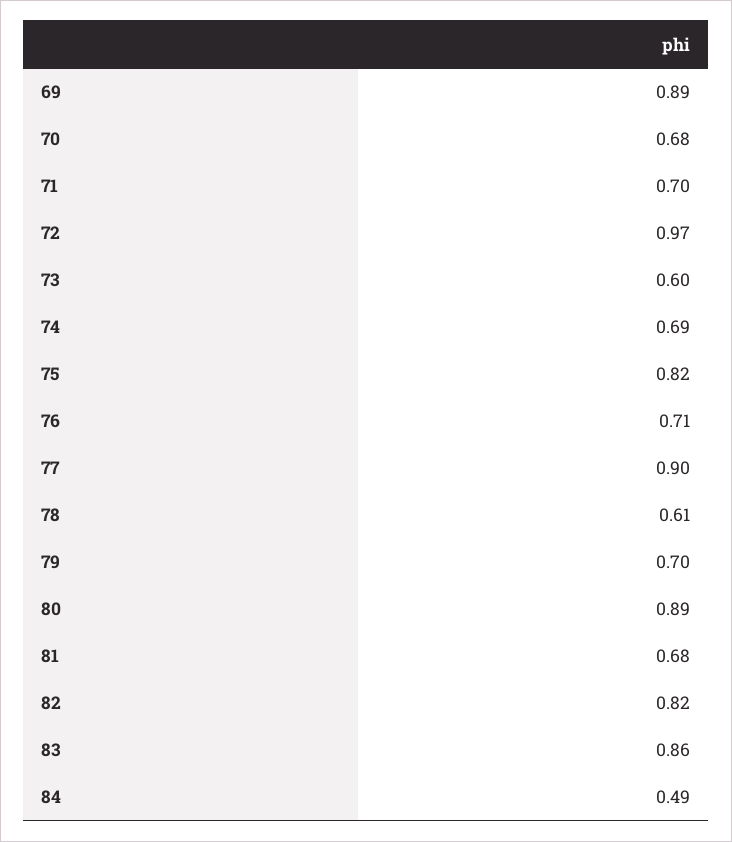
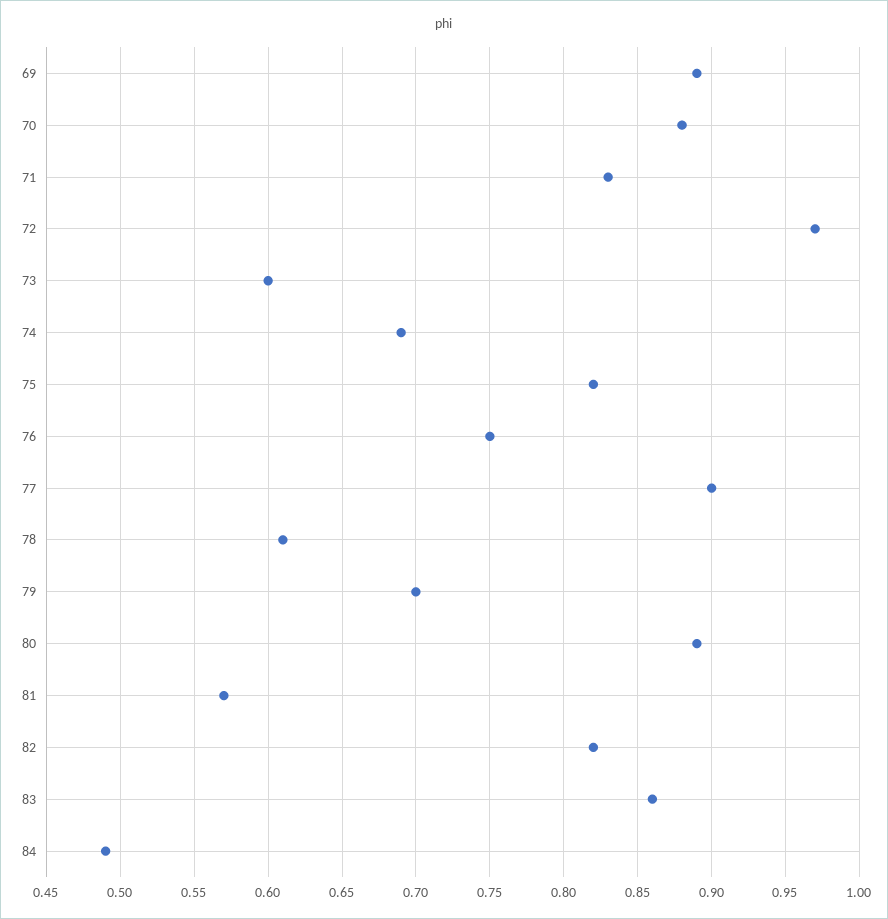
70: 0.68 -> 0.88
71: 0.7 -> 0.83
76: 0.71 -> 0.75
81: 0.68 -> 0.57

